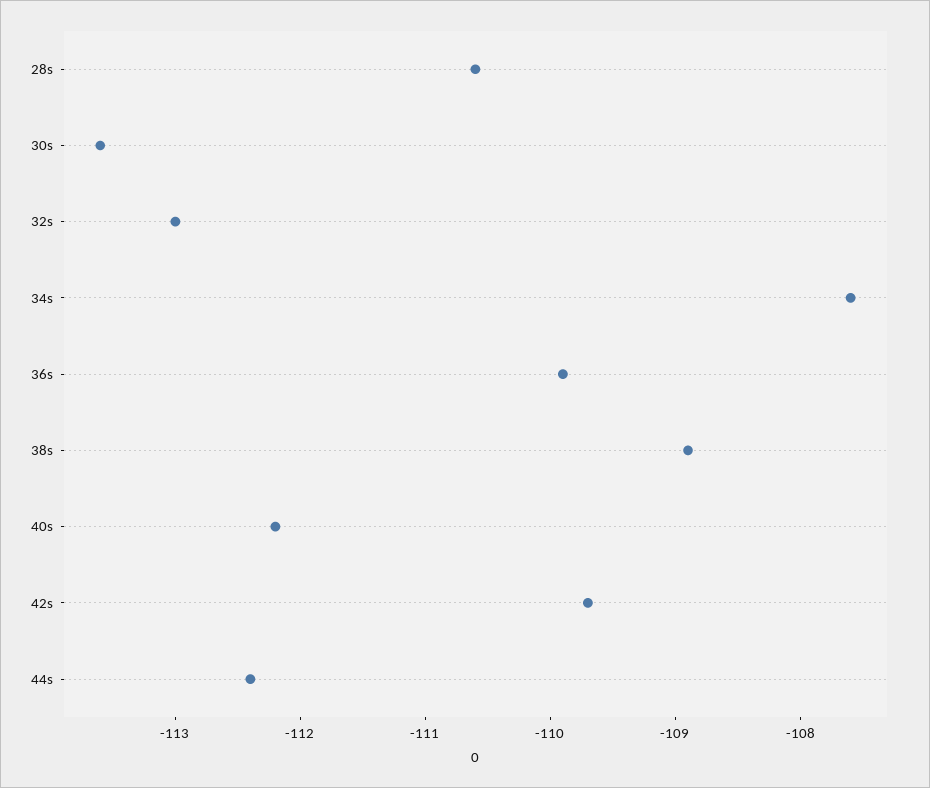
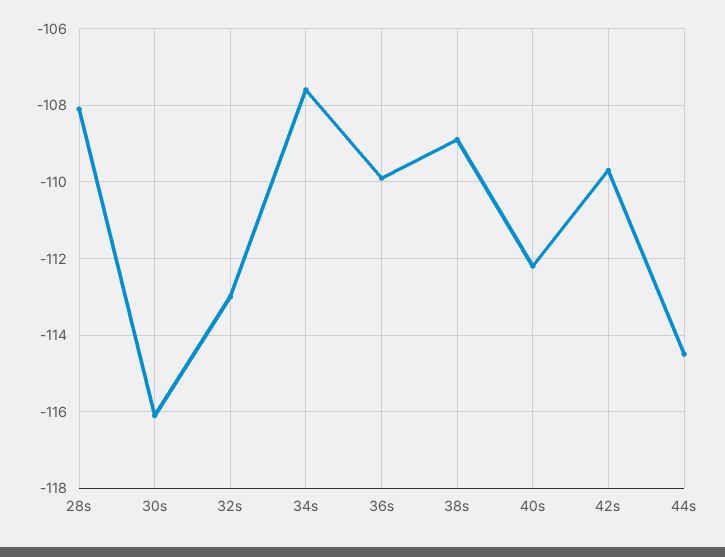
28s: -110.6 -> -108
30s: -113.6 -> -116
44s: -112.4 -> -114.5

